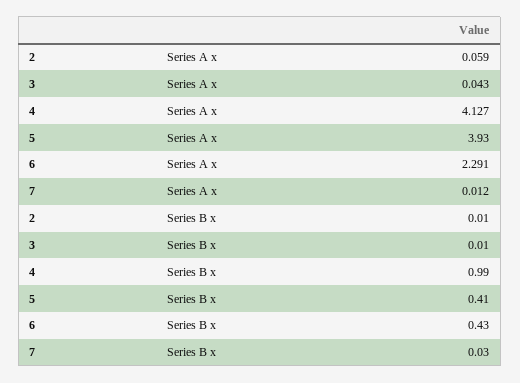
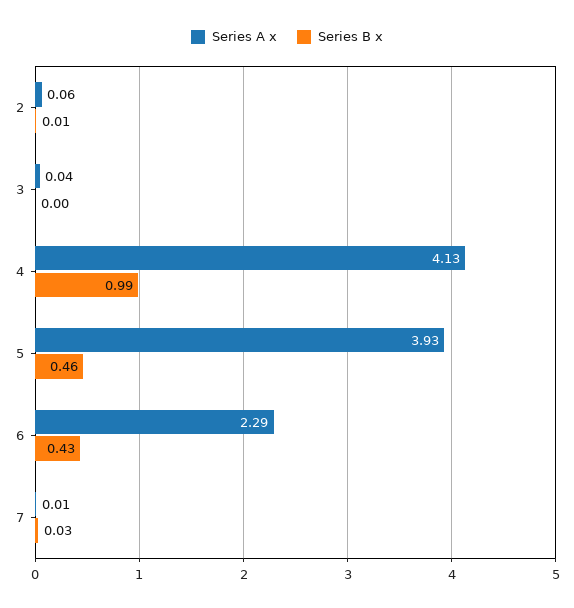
Series B x, 3: 0.01 -> 0
Series B x, 5: 0.41 -> 0.46

